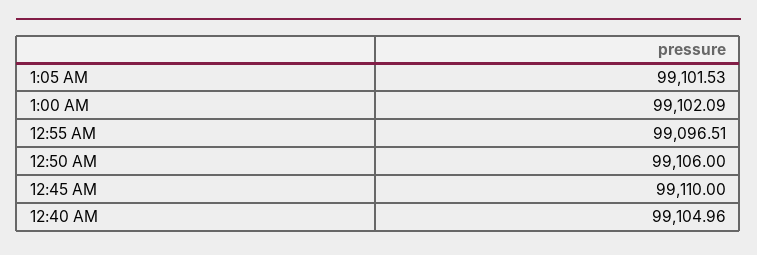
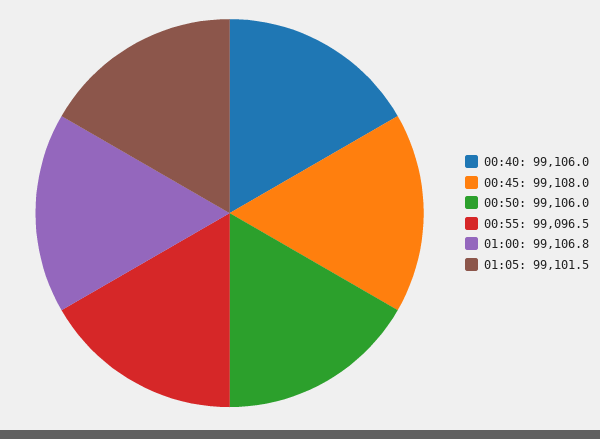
1:00 AM: 99102.09 -> 99106.8
12:45 AM: 99110 -> 99108
12:40 AM: 99104.96 -> 99106

